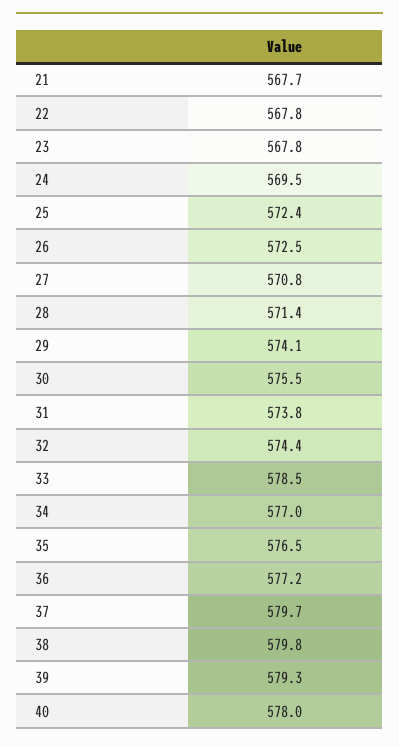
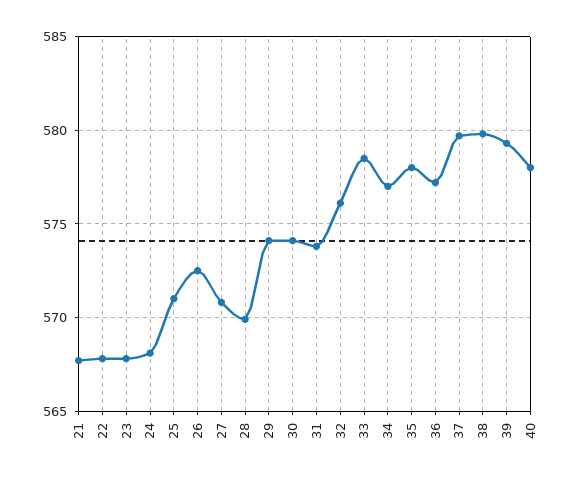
24: 569.5 -> 568
25: 572.4 -> 571
28: 571.4 -> 570
30: 575.5 -> 574
32: 574.4 -> 576
35: 576.5 -> 578

